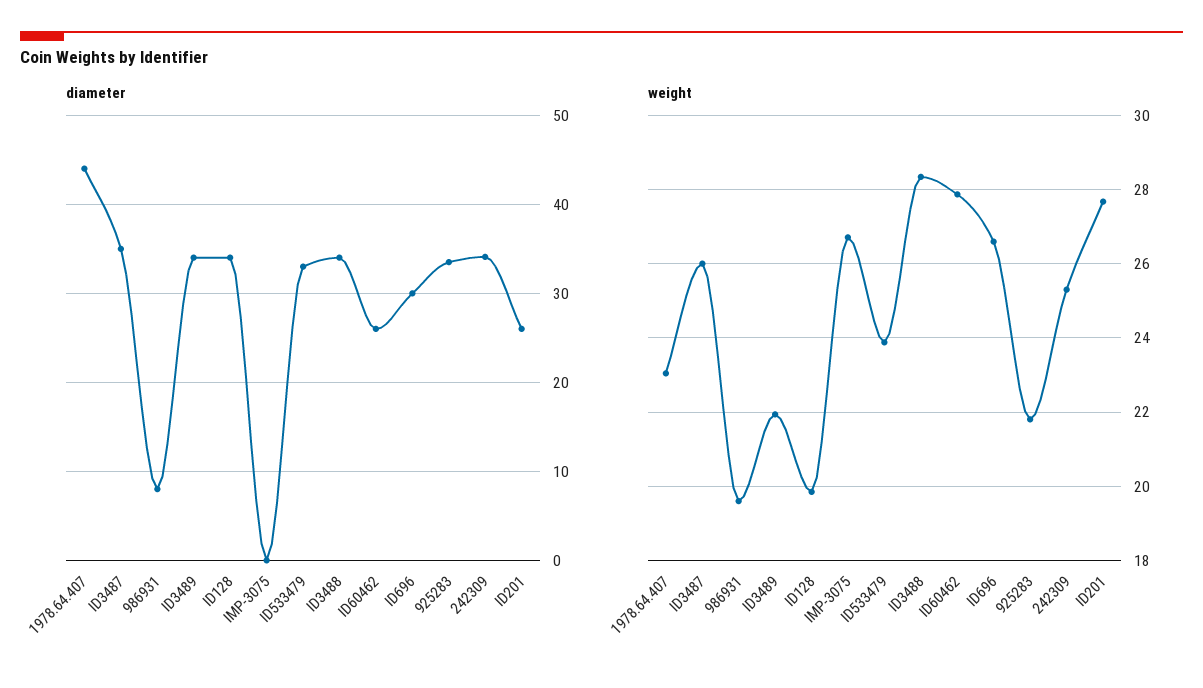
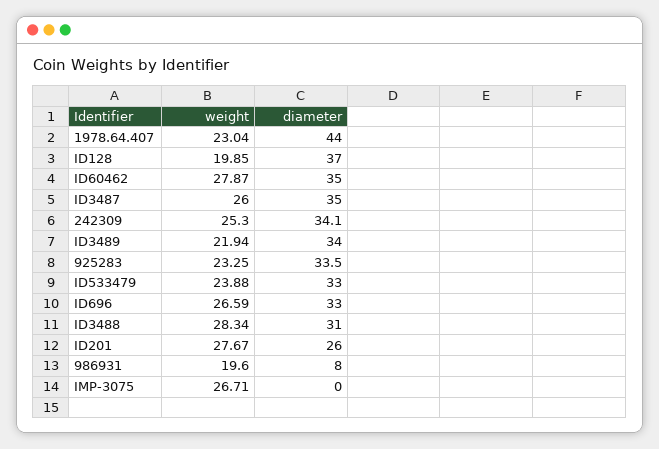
diameter, ID128: 34 -> 37
diameter, ID3488: 34 -> 31
diameter, ID60462: 26 -> 35
diameter, ID696: 30 -> 33
weight, 925283: 21.8 -> 23.25

